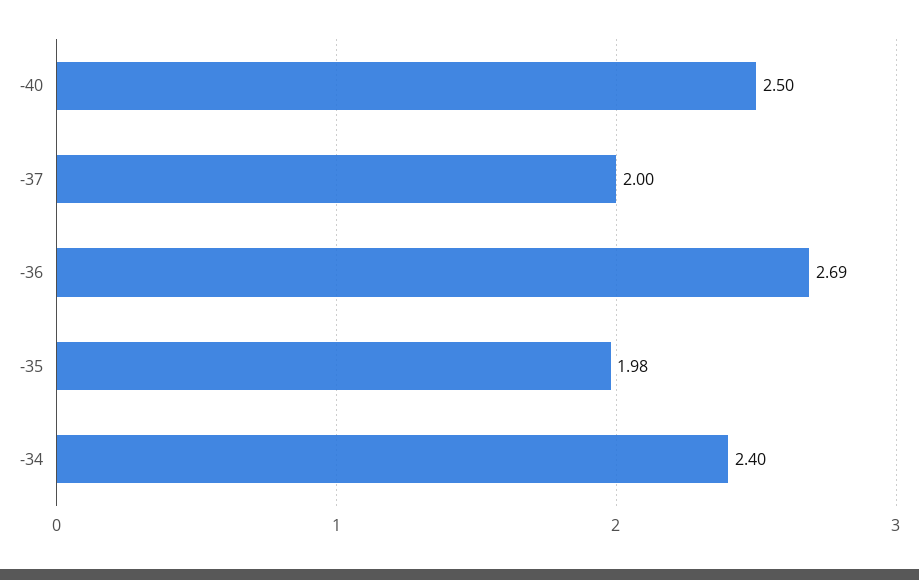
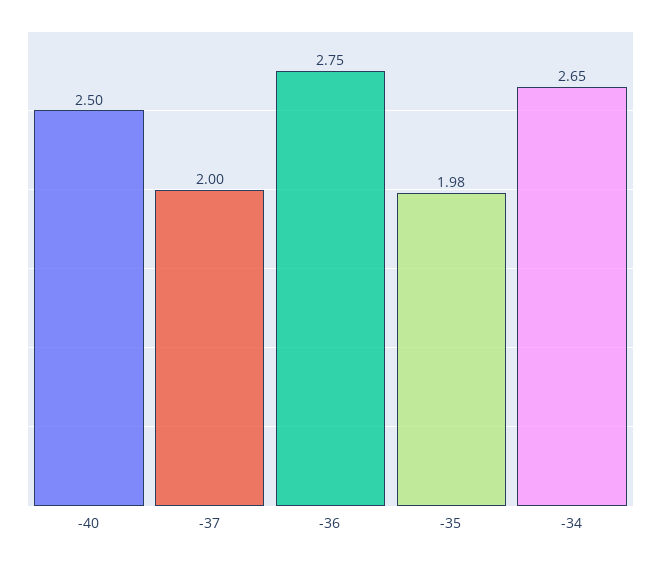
-36: 2.69 -> 2.75
-34: 2.4 -> 2.65

